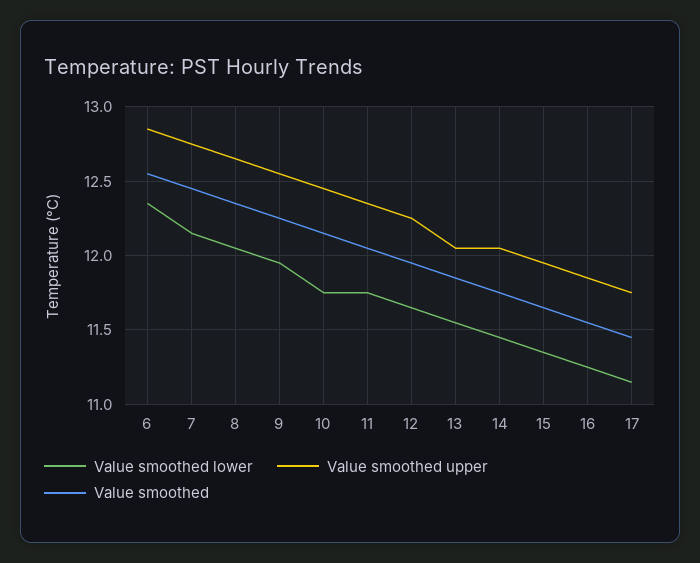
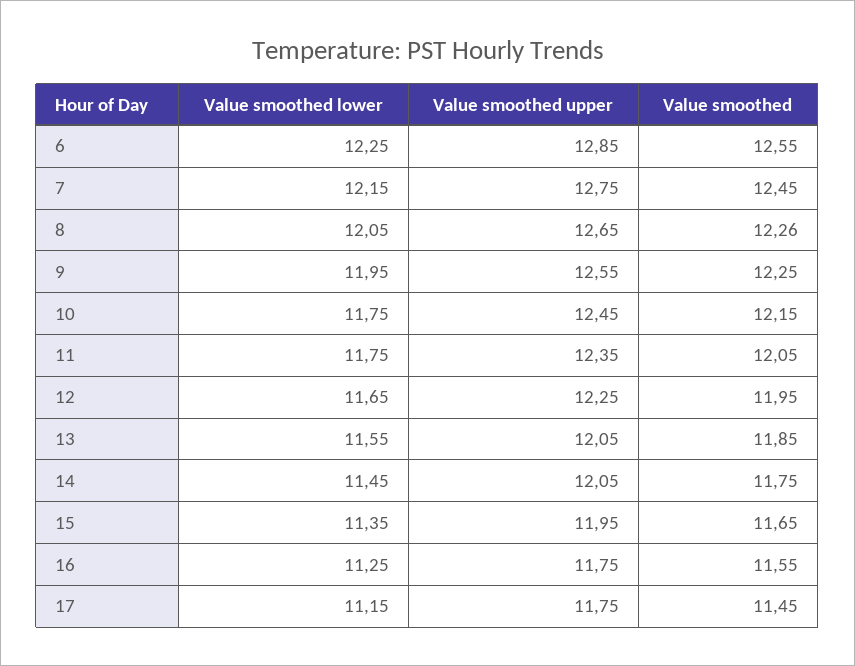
Value smoothed lower, 6: 12.35 -> 12.25
Value smoothed, 8: 12.35 -> 12.26
Value smoothed upper, 16: 11.85 -> 11.75

